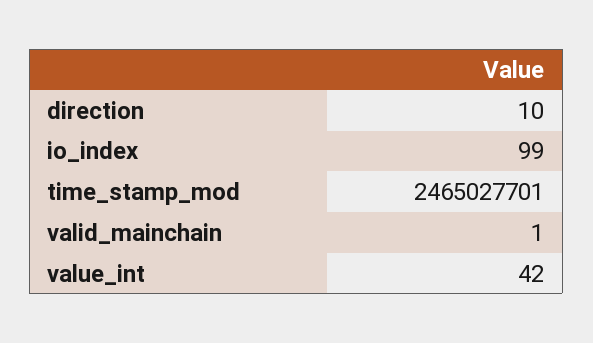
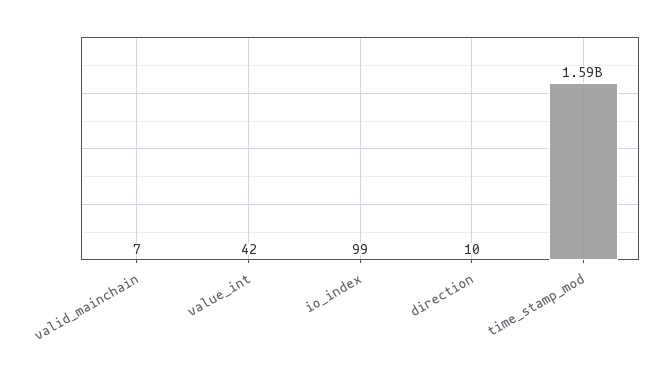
time_stamp_mod: 2465027701 -> 1590000000
valid_mainchain: 1 -> 7

